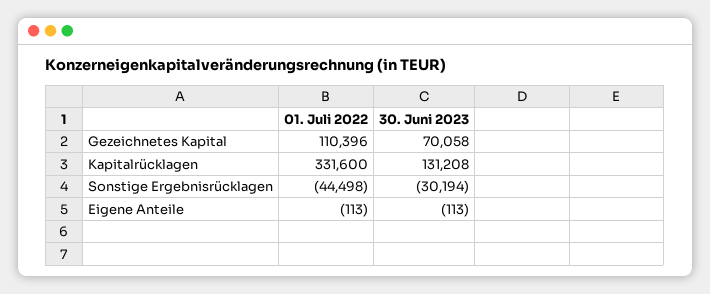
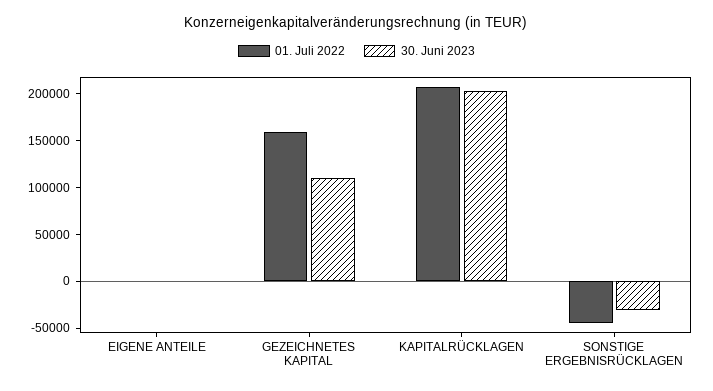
01. Juli 2022, Gezeichnetes Kapital: 110396 -> 160000
30. Juni 2023, Gezeichnetes Kapital: 70058 -> 110000
01. Juli 2022, Kapitalrücklagen: 331600 -> 210000
30. Juni 2023, Kapitalrücklagen: 131208 -> 200000

